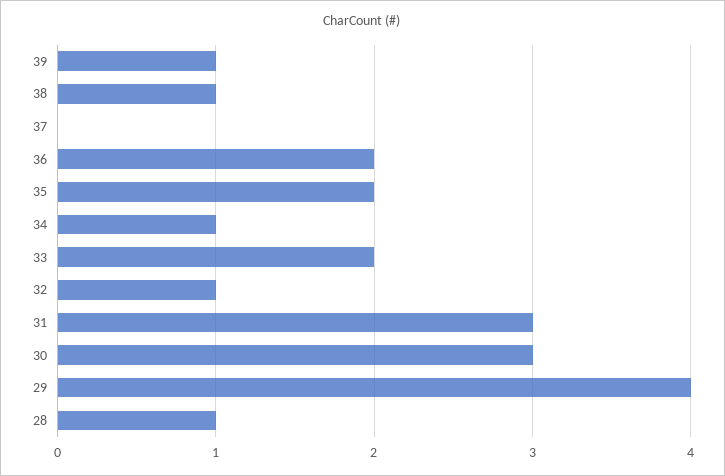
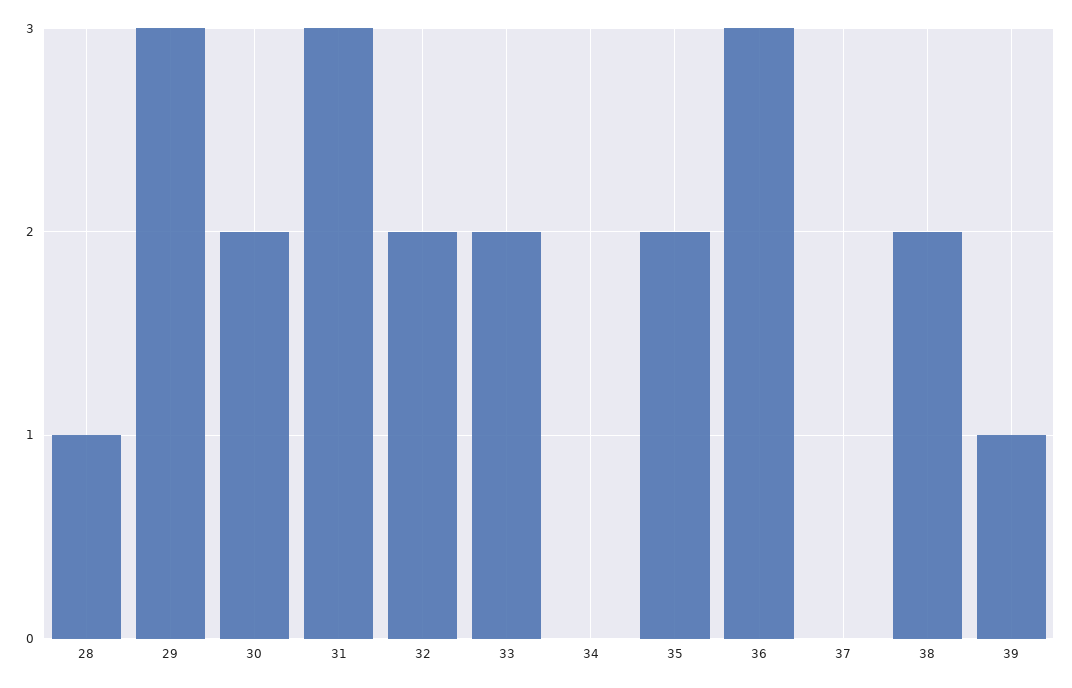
38: 1 -> 2
36: 2 -> 3
34: 1 -> 0
32: 1 -> 2
30: 3 -> 2
29: 4 -> 3

